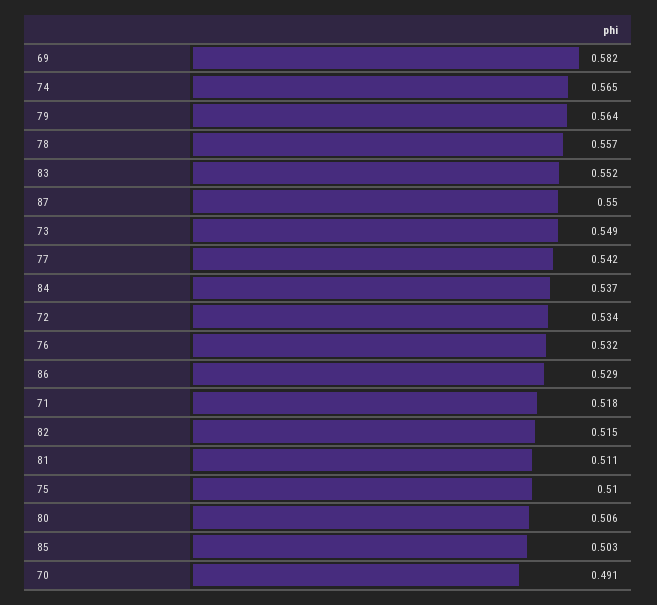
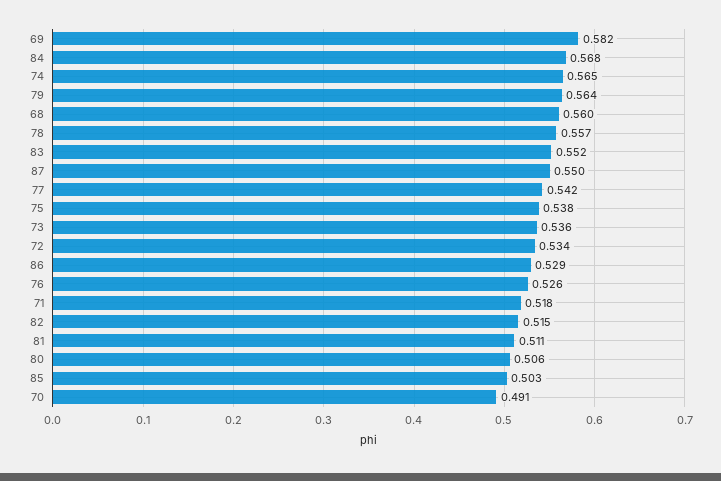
73: 0.549 -> 0.536
84: 0.537 -> 0.568
76: 0.532 -> 0.526
75: 0.51 -> 0.538
68: none -> 0.56

